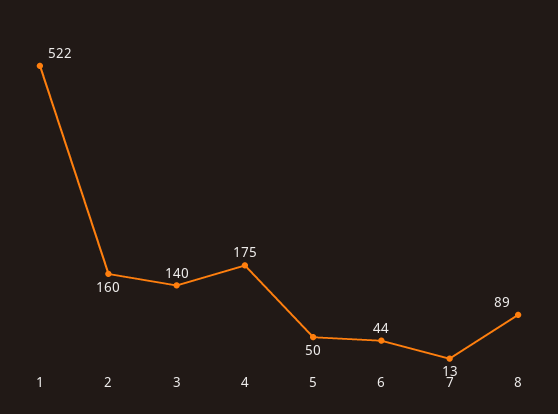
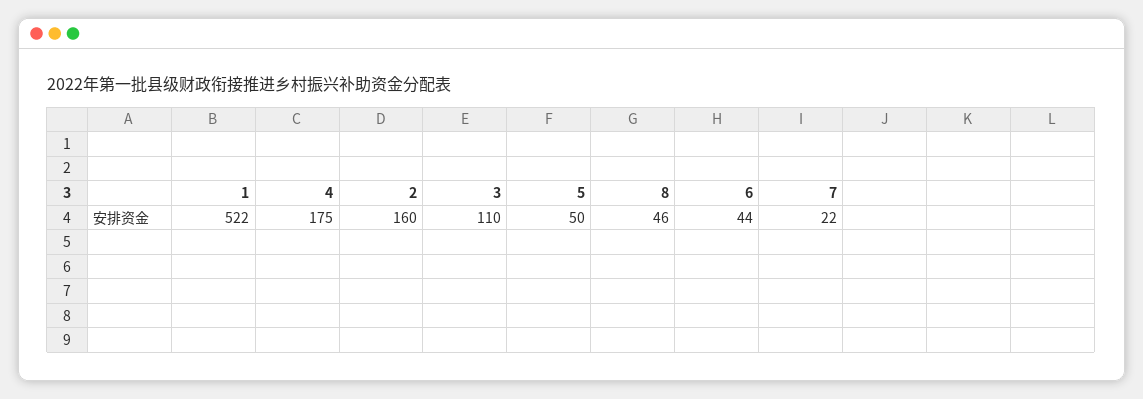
3: 140 -> 110
7: 13 -> 22
8: 89 -> 46

